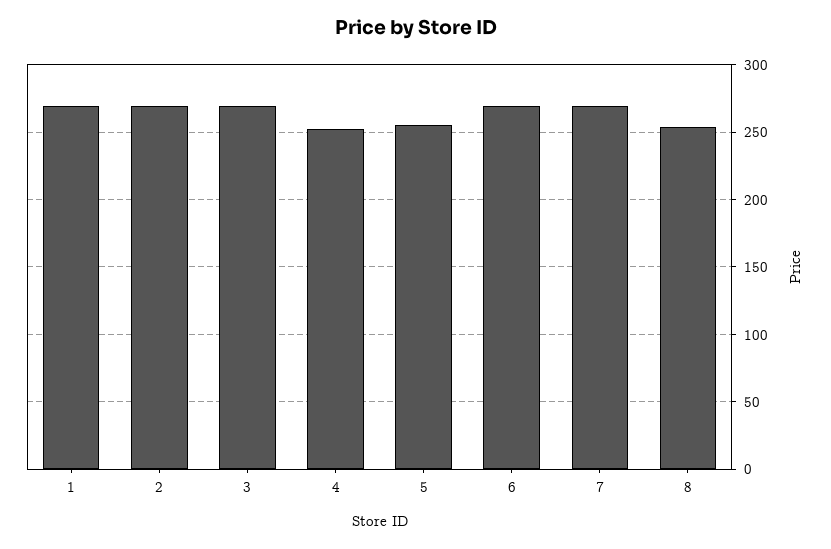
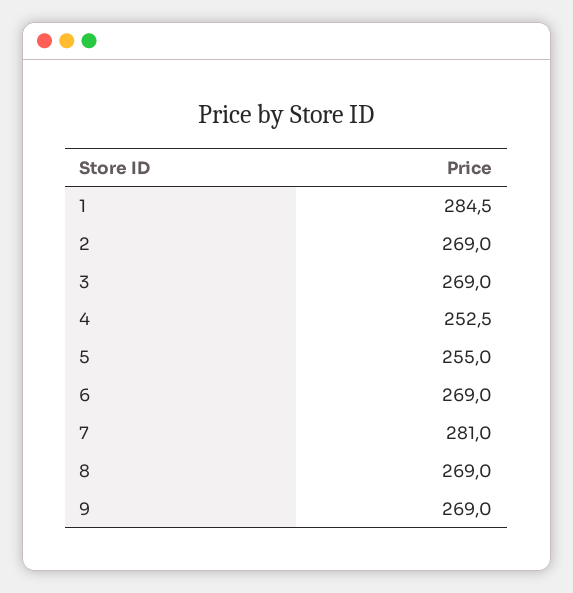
1: 270 -> 284.5
7: 270 -> 281
8: 255 -> 269
9: none -> 269

